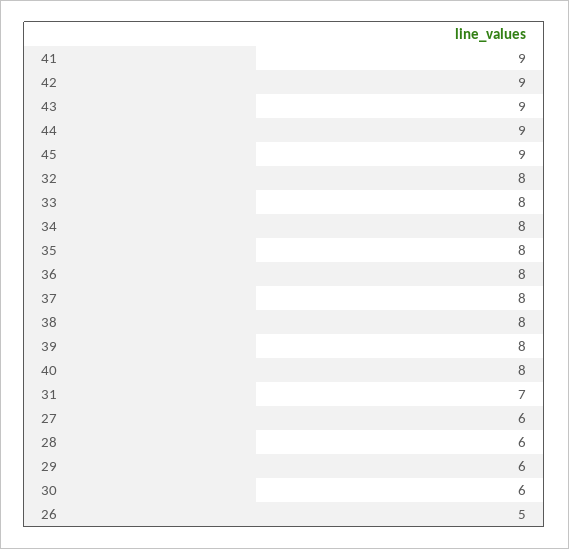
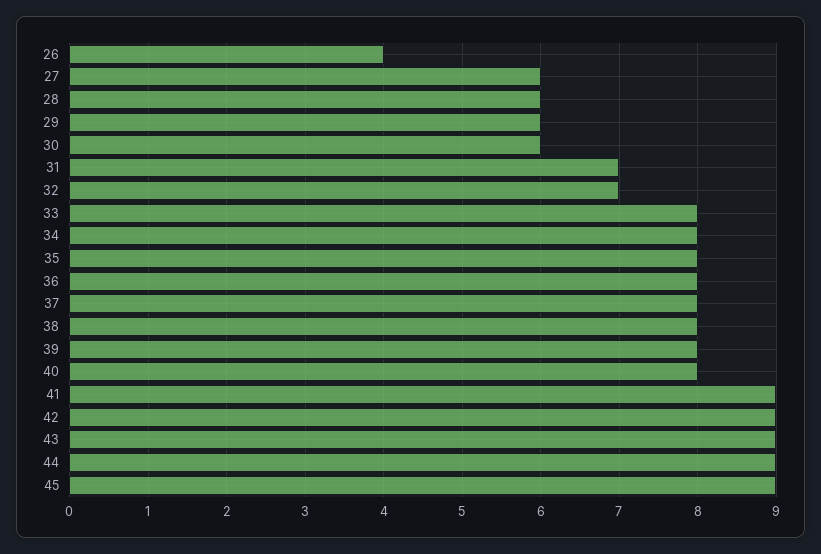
32: 8 -> 7
26: 5 -> 4

